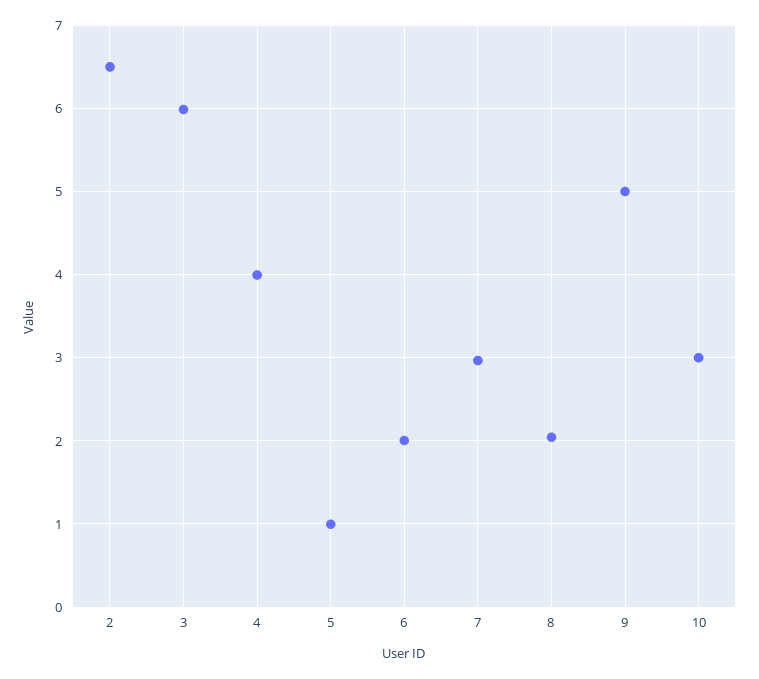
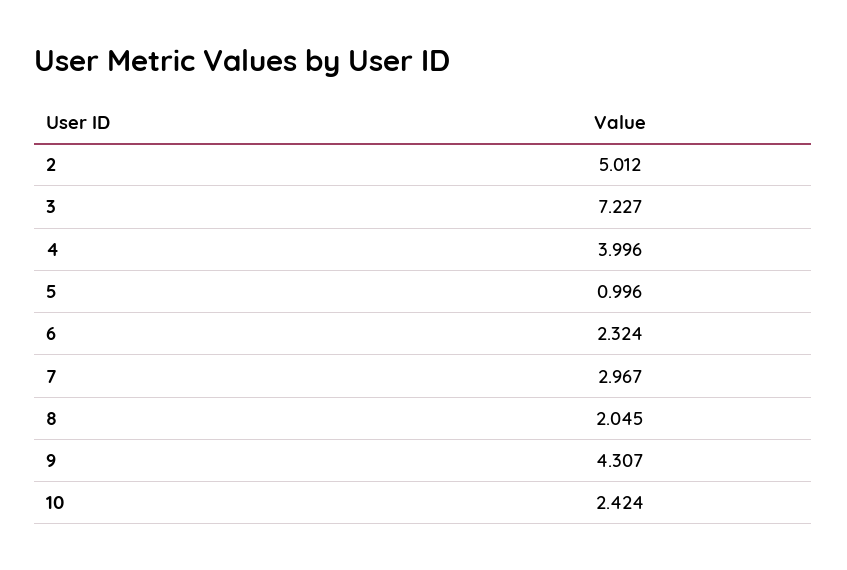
2: 6.5 -> 5.012
3: 6 -> 7.227
6: 2 -> 2.324
9: 5 -> 4.307
10: 3 -> 2.424

